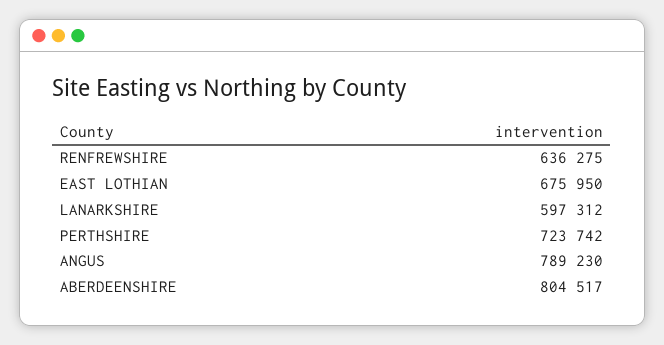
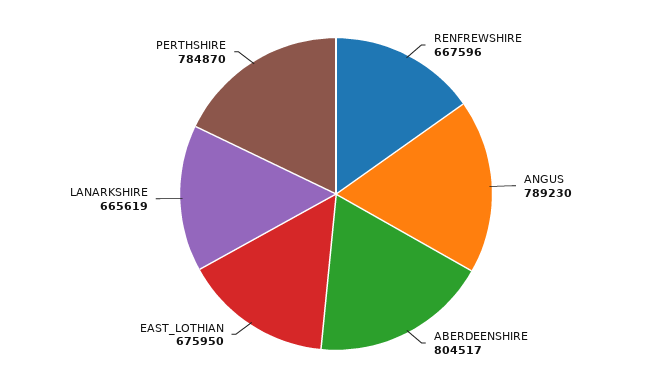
RENFREWSHIRE: 636275 -> 667596
LANARKSHIRE: 597312 -> 665619
PERTHSHIRE: 723742 -> 784870

